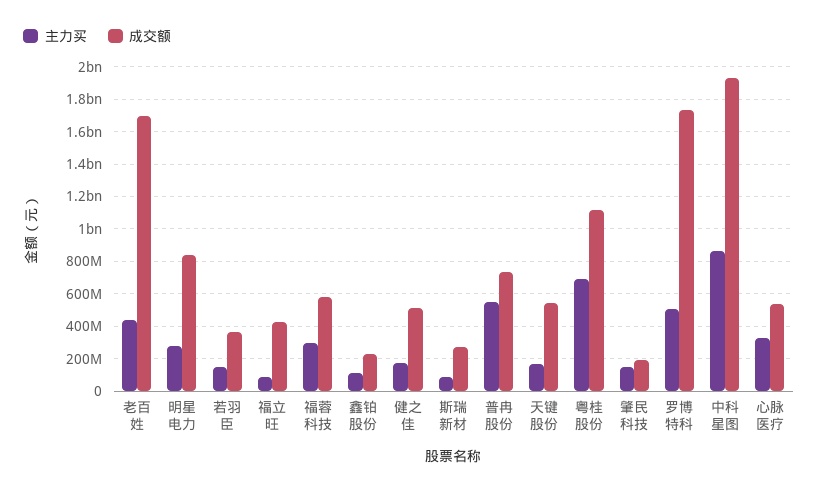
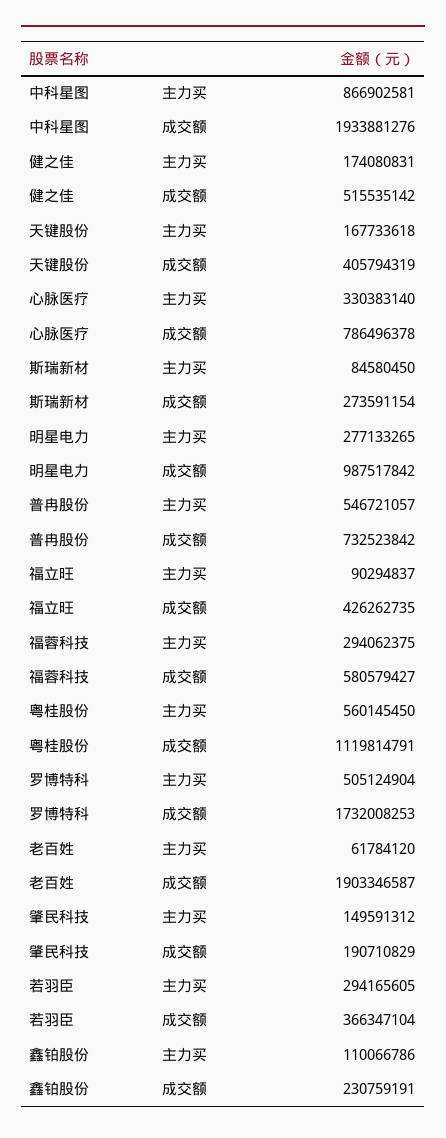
主力买, 老百姓: 450000000 -> 61784120
成交额, 老百姓: 1700000000 -> 1903346587
成交额, 明星电力: 850000000 -> 987517842
主力买, 若羽臣: 150000000 -> 294165605
成交额, 天键股份: 550000000 -> 405794319
主力买, 粤桂股份: 700000000 -> 560145450
成交额, 心脉医疗: 550000000 -> 786496378

